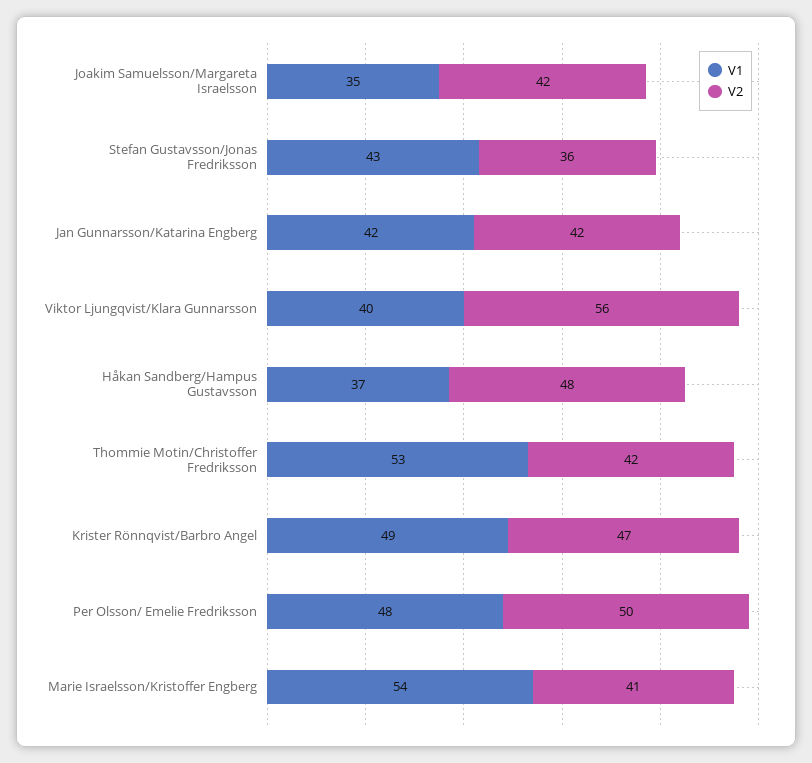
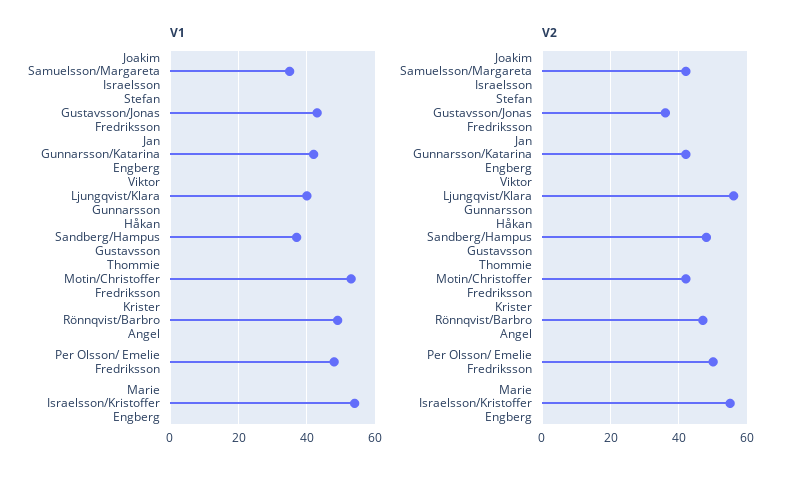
V2, Marie Israelsson/Kristoffer Engberg: 41 -> 55

